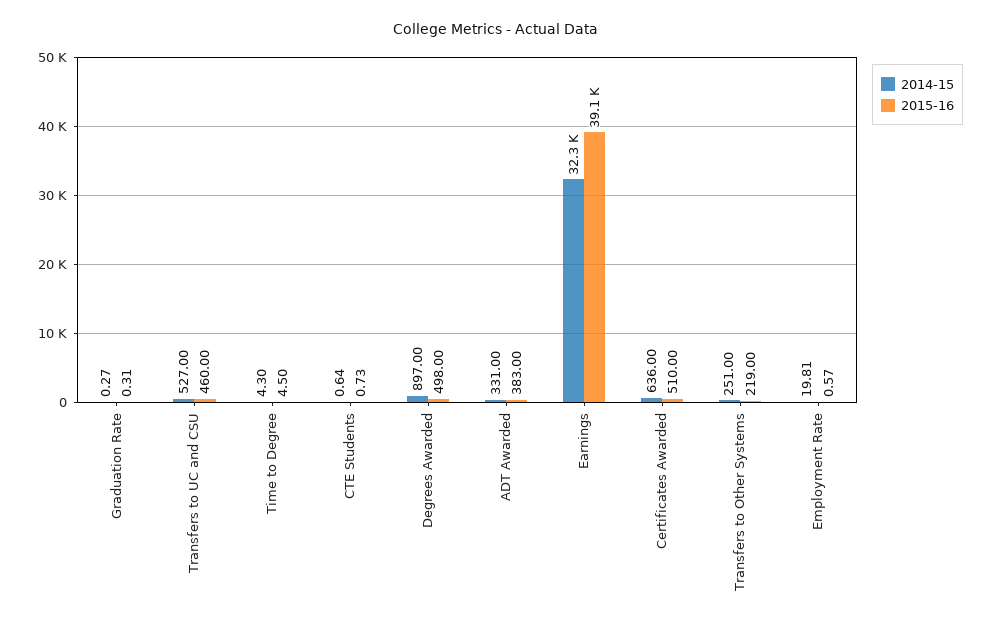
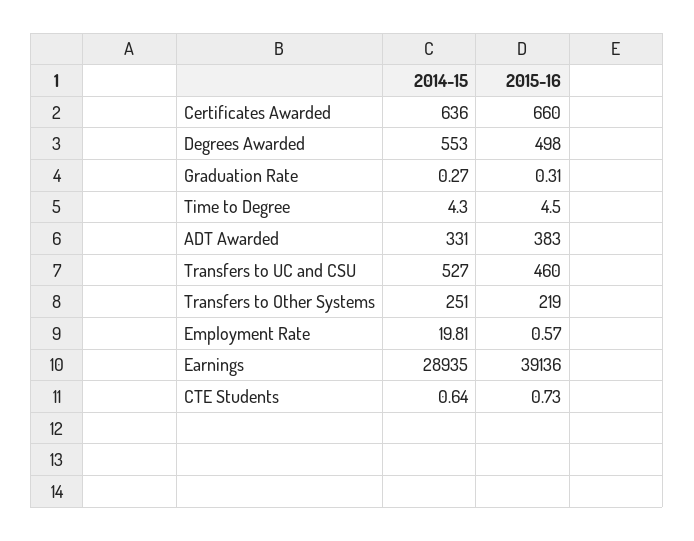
2014-15, Degrees Awarded: 897 -> 553
2014-15, Earnings: 32300 -> 28935
2015-16, Certificates Awarded: 510 -> 660

